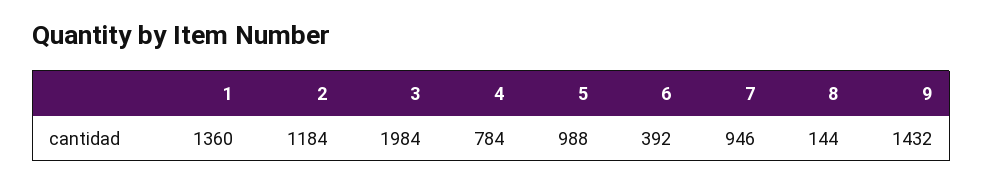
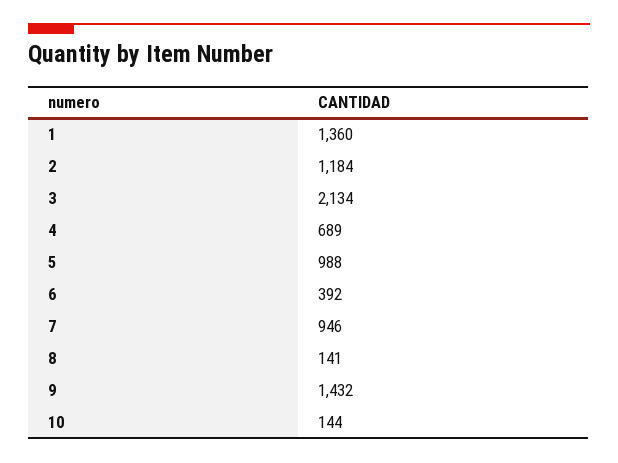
3: 1984 -> 2134
4: 784 -> 689
8: 144 -> 141
10: none -> 144

